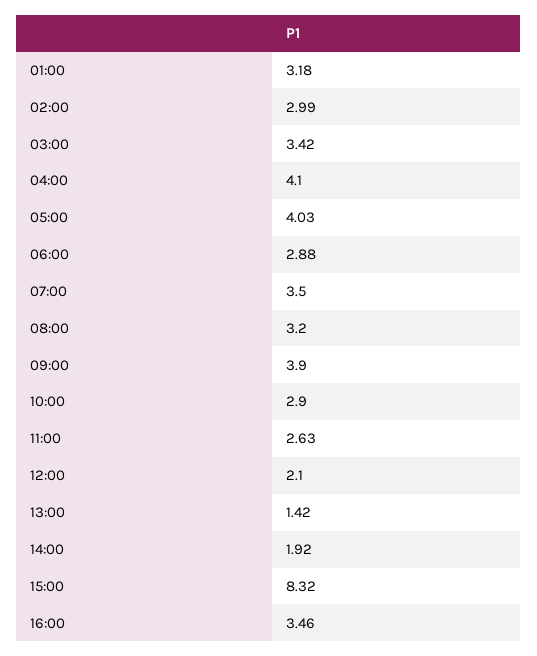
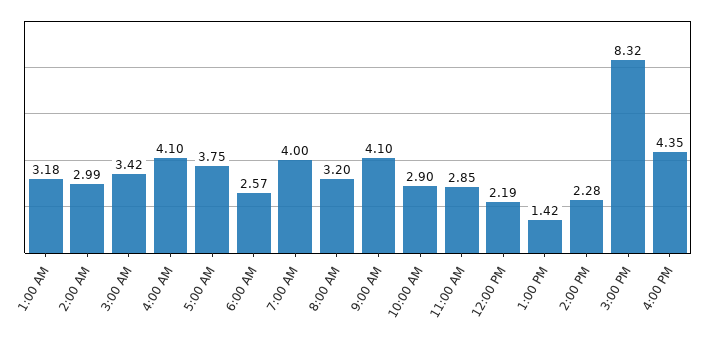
05:00: 4.03 -> 3.75
06:00: 2.88 -> 2.57
07:00: 3.5 -> 4
09:00: 3.9 -> 4.1
11:00: 2.63 -> 2.85
12:00: 2.1 -> 2.19
14:00: 1.92 -> 2.28
16:00: 3.46 -> 4.35

